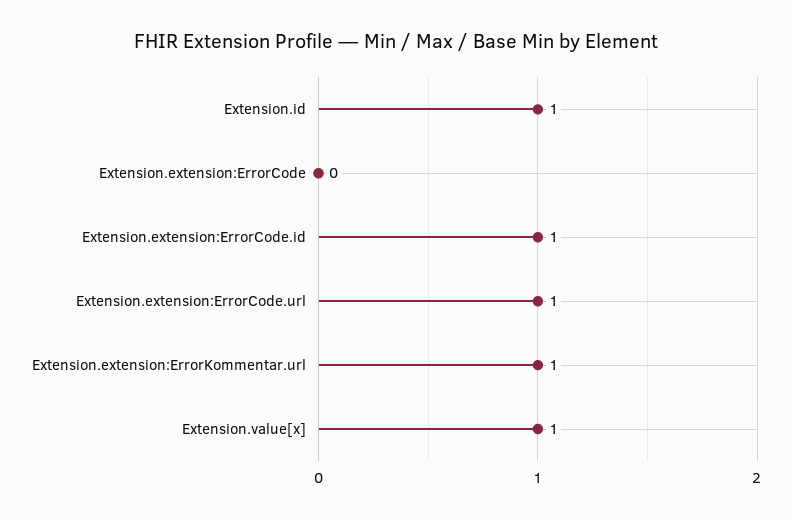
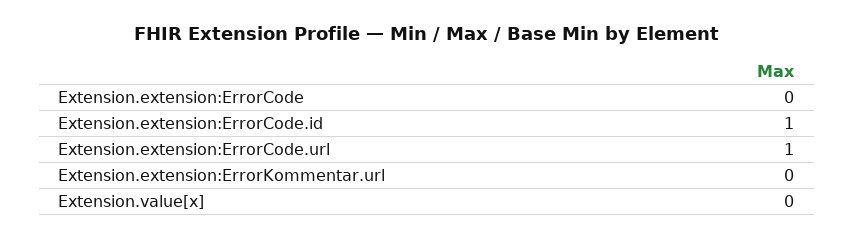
Extension.id: 1 -> none
Extension.extension:ErrorKommentar.url: 1 -> 0
Extension.value[x]: 1 -> 0

